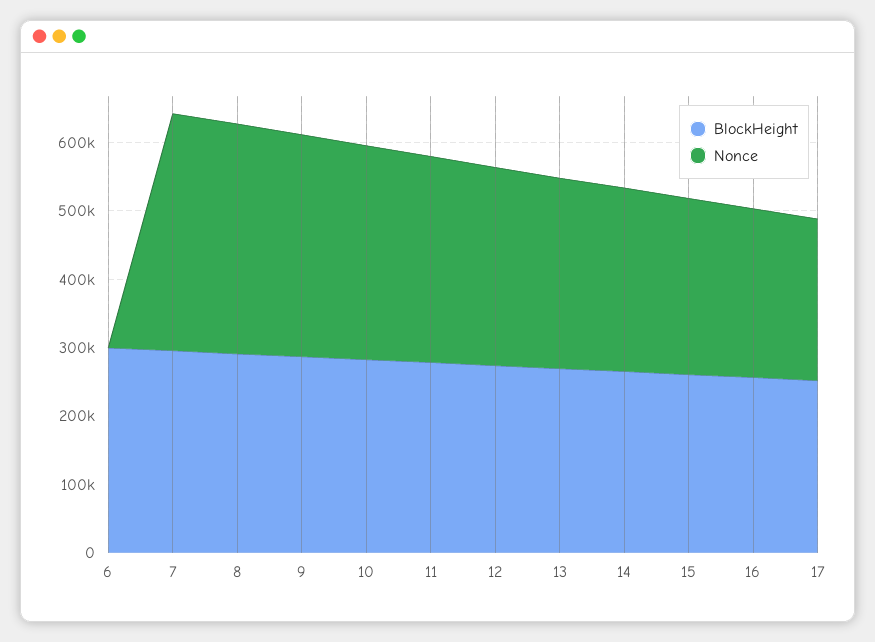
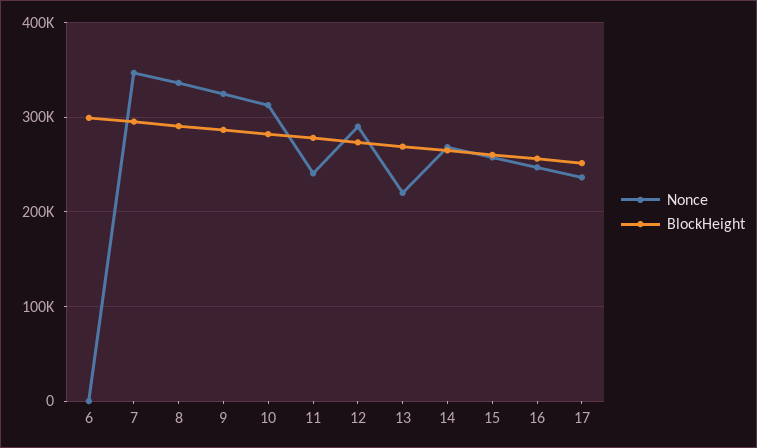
Nonce, 11: 300000 -> 240000
Nonce, 13: 280000 -> 220000

